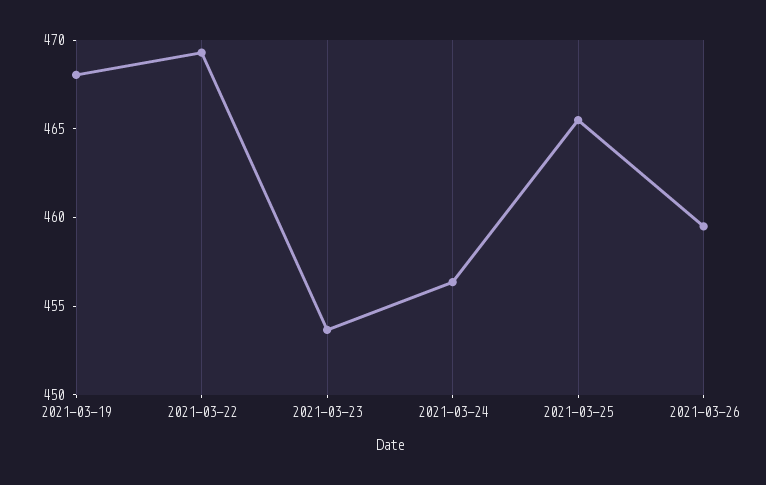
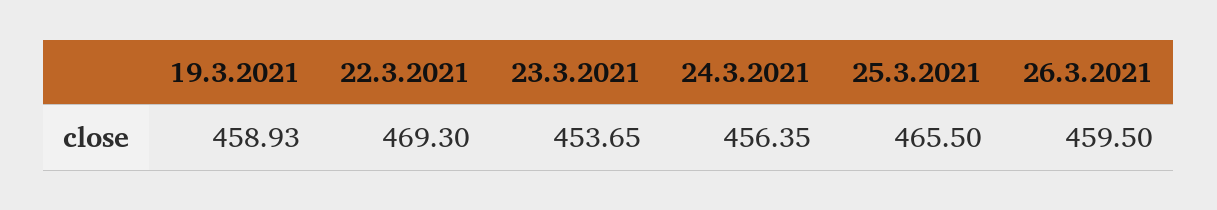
2021-03-19: 468 -> 458.93

